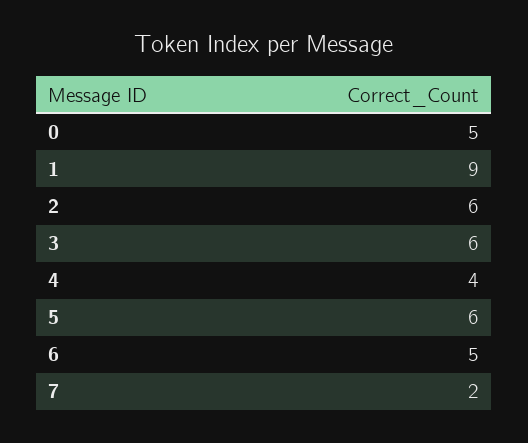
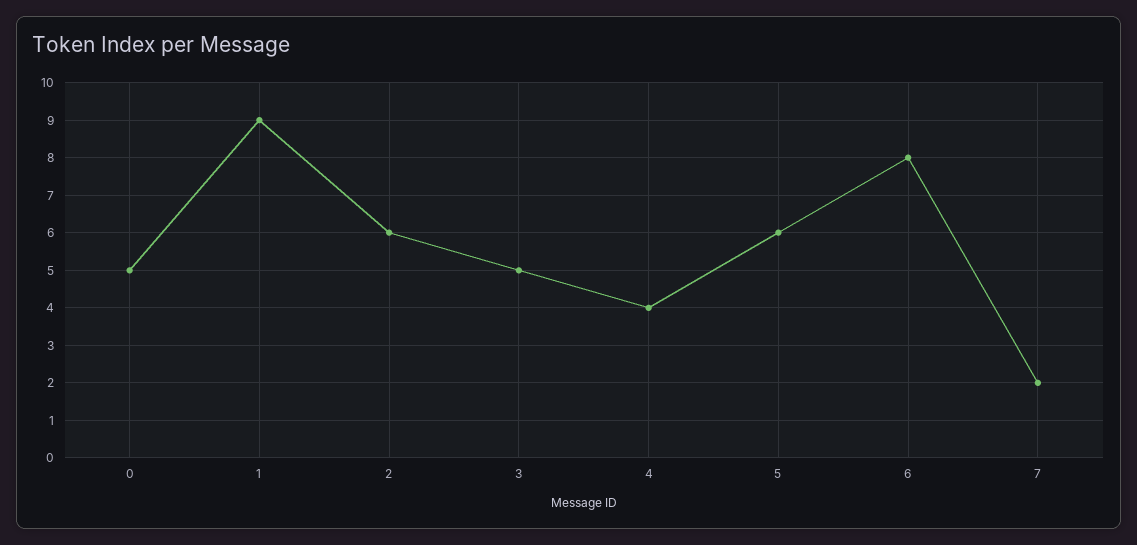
3: 6 -> 5
6: 5 -> 8

